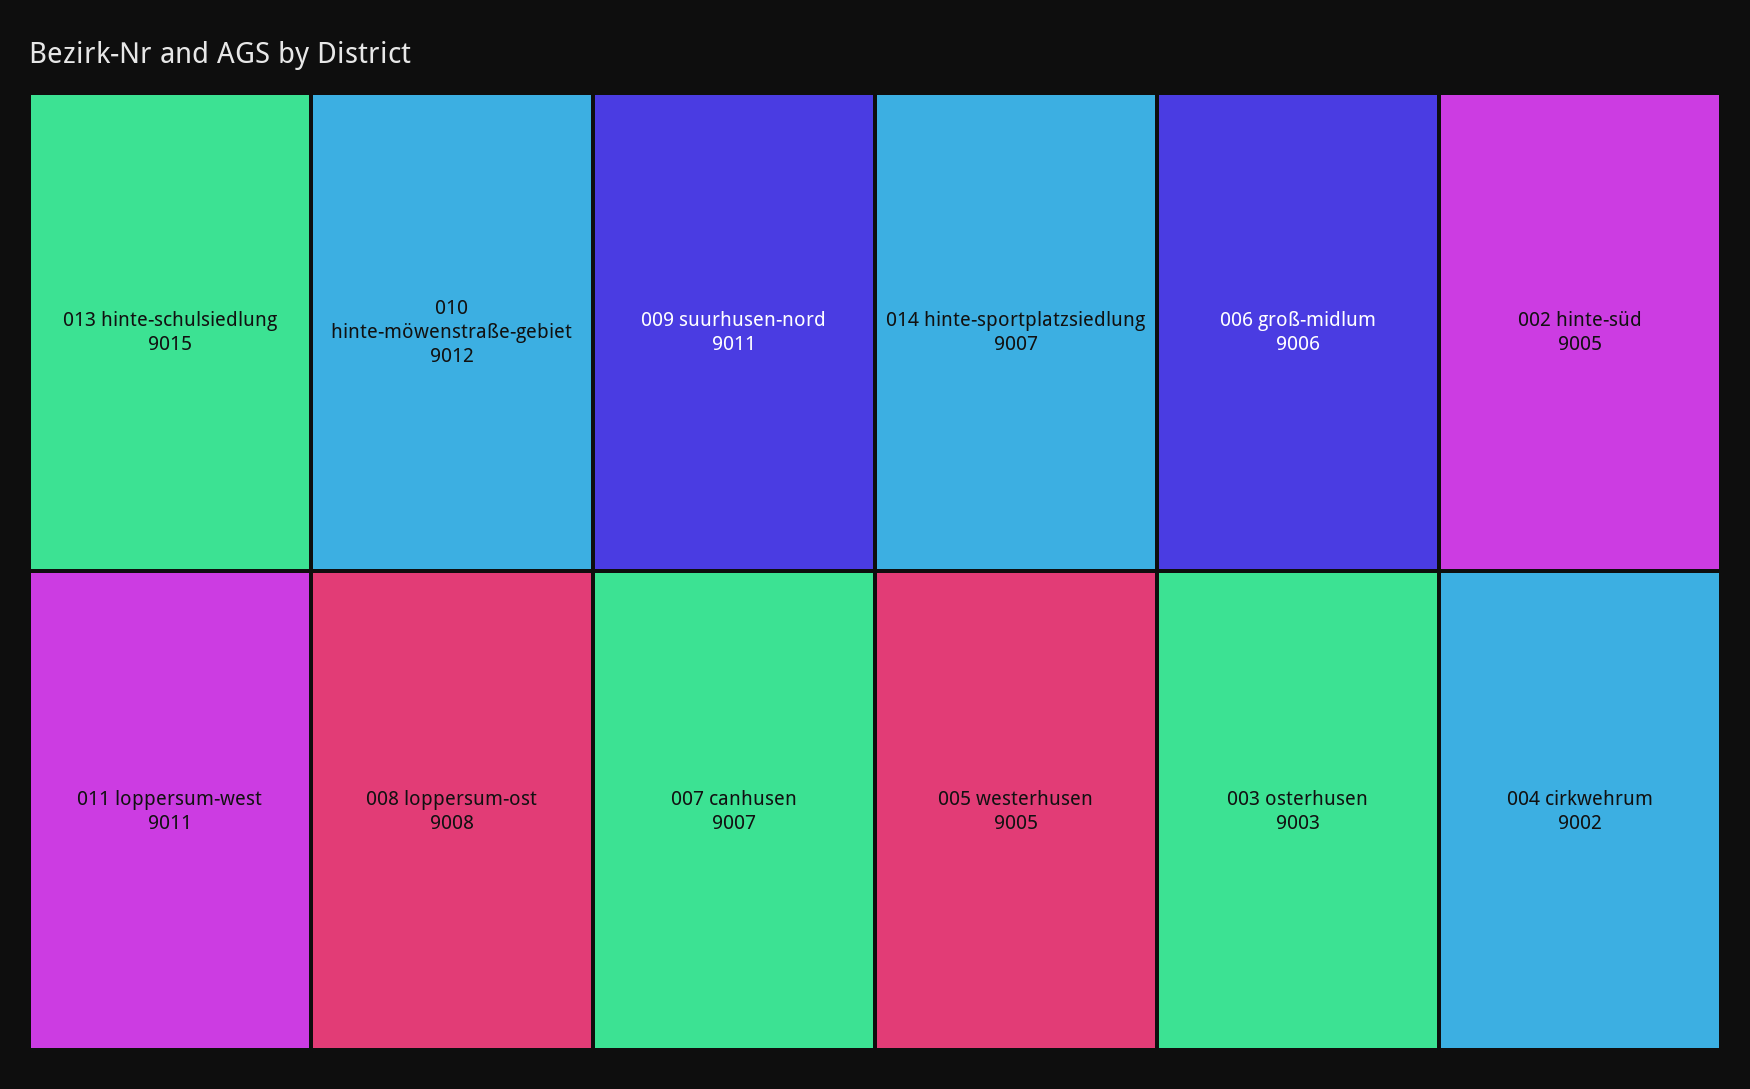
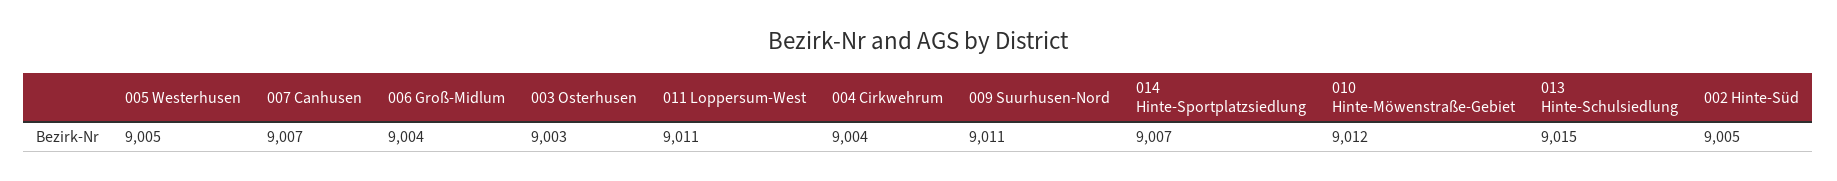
008 loppersum-ost: 9008 -> none
006 groß-midlum: 9006 -> 9004
004 cirkwehrum: 9002 -> 9004

